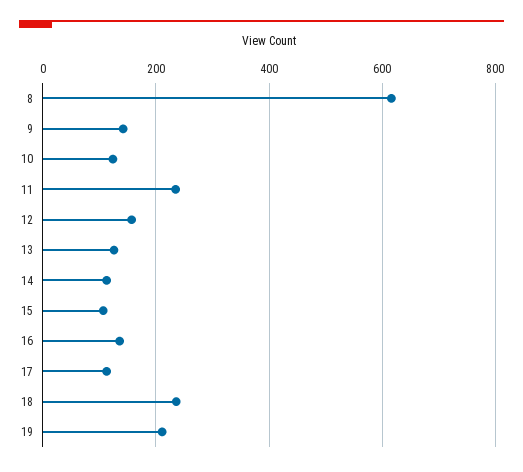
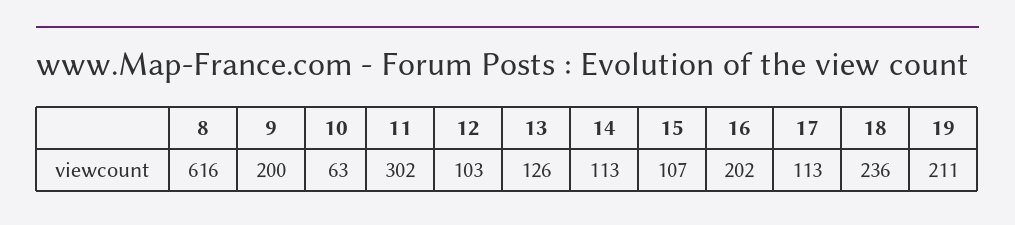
9: 140 -> 200
10: 120 -> 63
11: 240 -> 302
12: 160 -> 103
16: 140 -> 202

